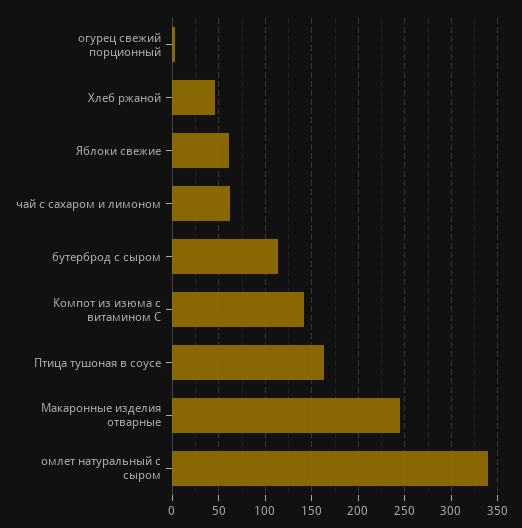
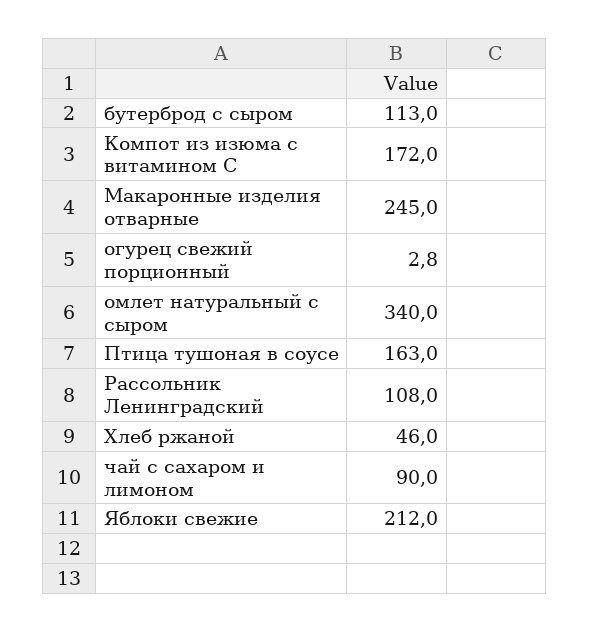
Яблоки свежие: 60 -> 212
чай с сахаром и лимоном: 60 -> 90
Компот из изюма с витамином С: 140 -> 172
Рассольник Ленинградский: none -> 108

